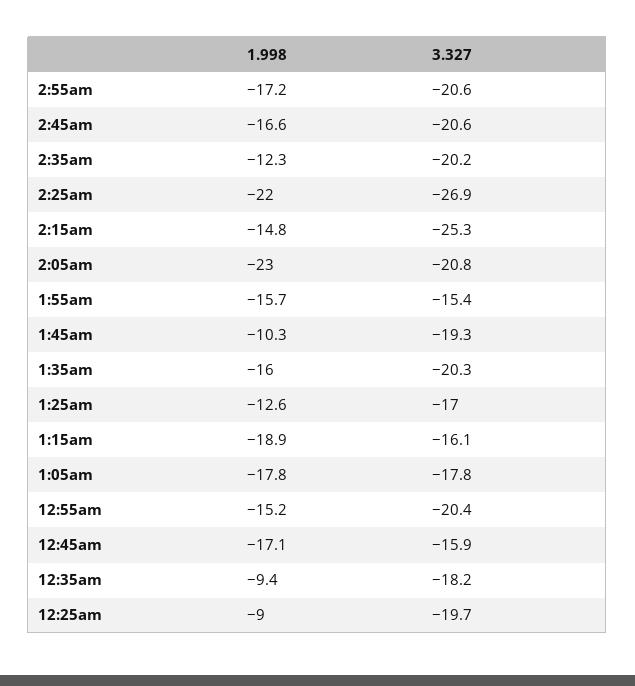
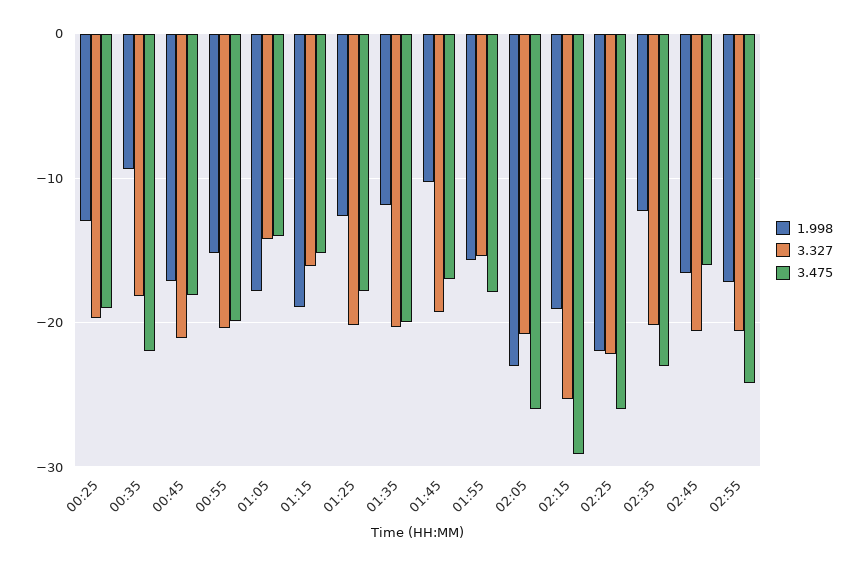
3.327, 2:25am: -26.9 -> -22
1.998, 2:15am: -14.8 -> -19
1.998, 1:35am: -16 -> -12
3.327, 1:25am: -17 -> -20
3.327, 1:05am: -17.8 -> -14
3.327, 12:45am: -15.9 -> -21
1.998, 12:25am: -9 -> -13
3.475, 12:25am: none -> -19
3.475, 12:35am: none -> -22
3.475, 12:45am: none -> -18
3.475, 12:55am: none -> -20
3.475, 1:05am: none -> -14
3.475, 1:15am: none -> -15
3.475, 1:25am: none -> -18
3.475, 1:35am: none -> -20
3.475, 1:45am: none -> -17
3.475, 1:55am: none -> -18
3.475, 2:05am: none -> -26
3.475, 2:15am: none -> -29
3.475, 2:25am: none -> -26
3.475, 2:35am: none -> -23
3.475, 2:45am: none -> -16
3.475, 2:55am: none -> -24

